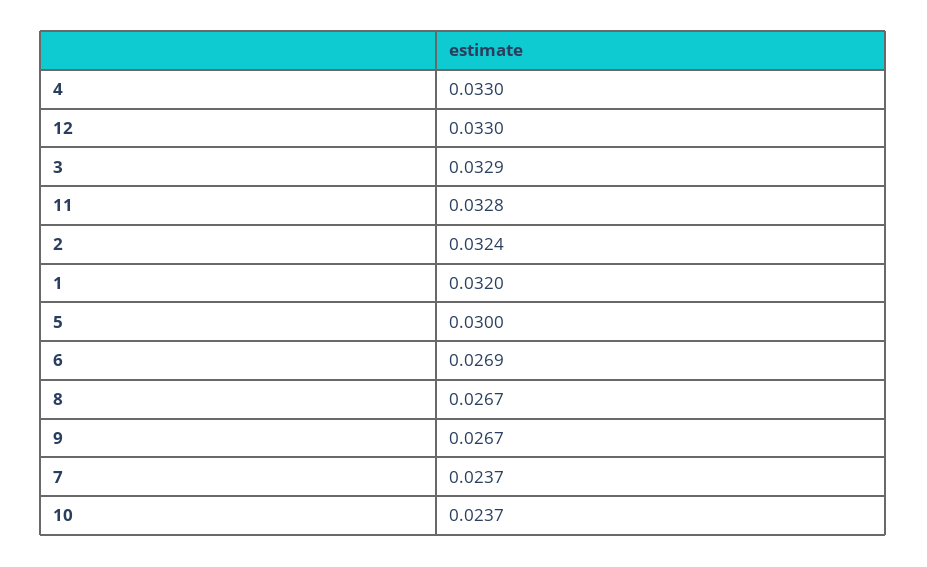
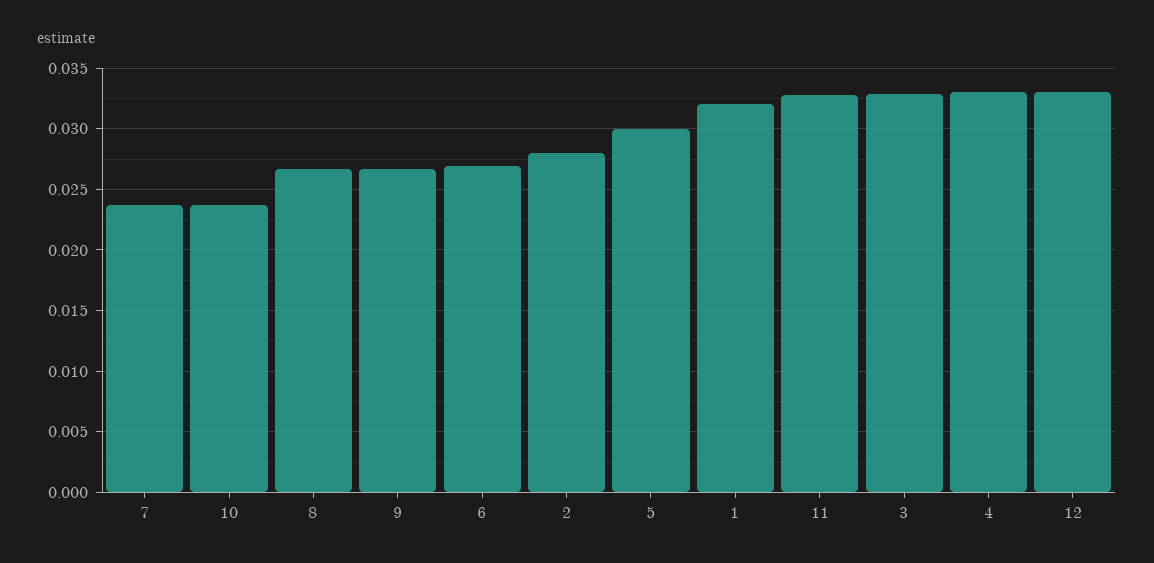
2: 0.0324 -> 0.028

